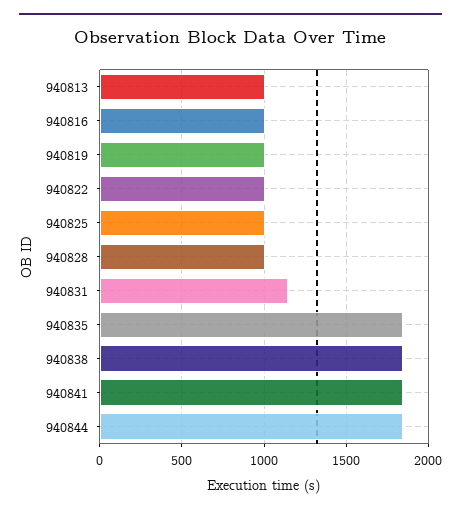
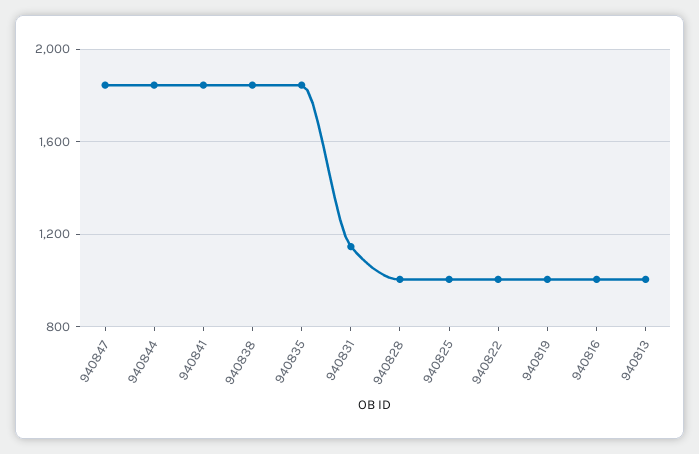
940847: none -> 1850

